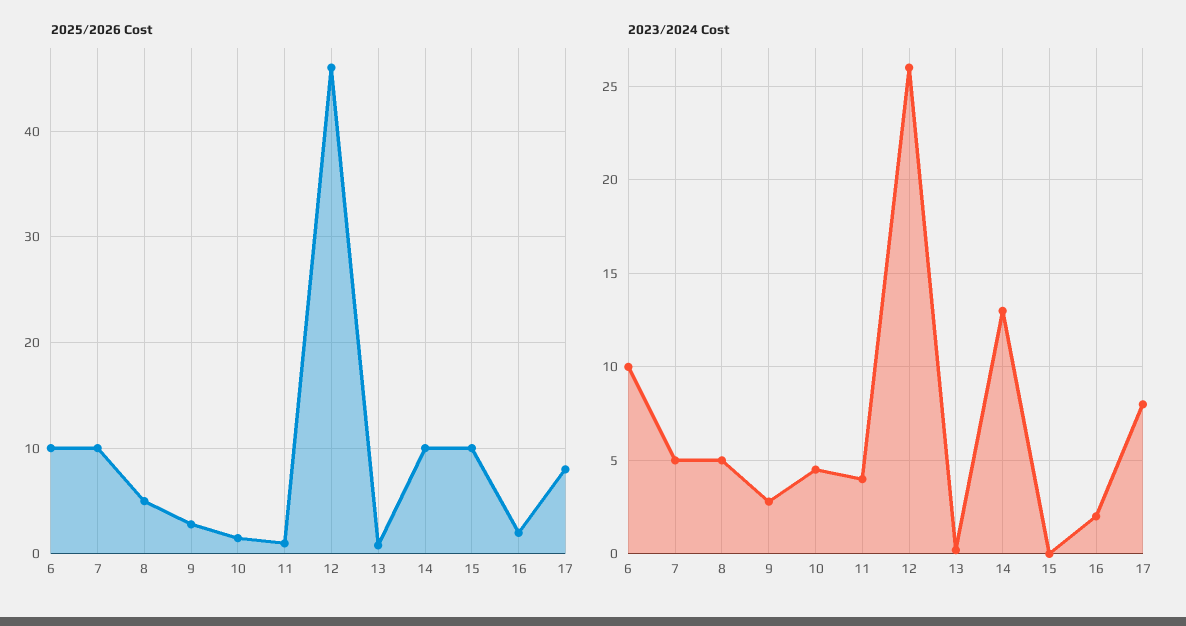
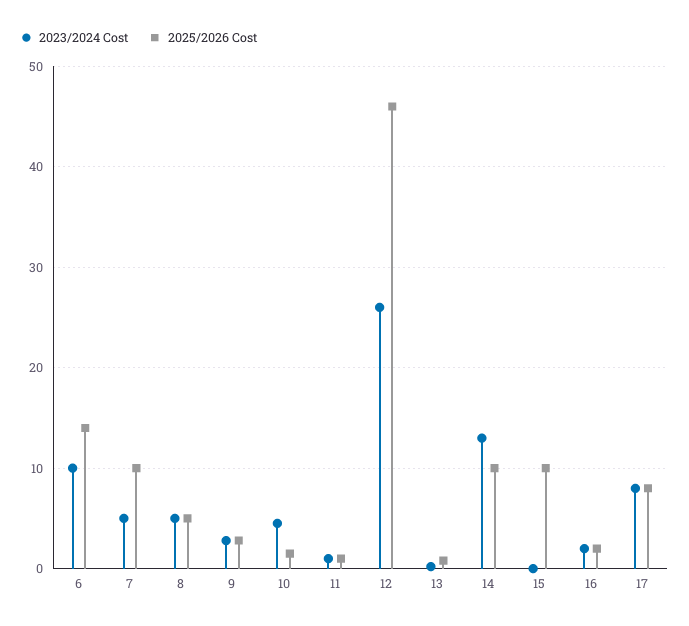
2025/2026 Cost, 6: 10 -> 14
2023/2024 Cost, 11: 4 -> 1

